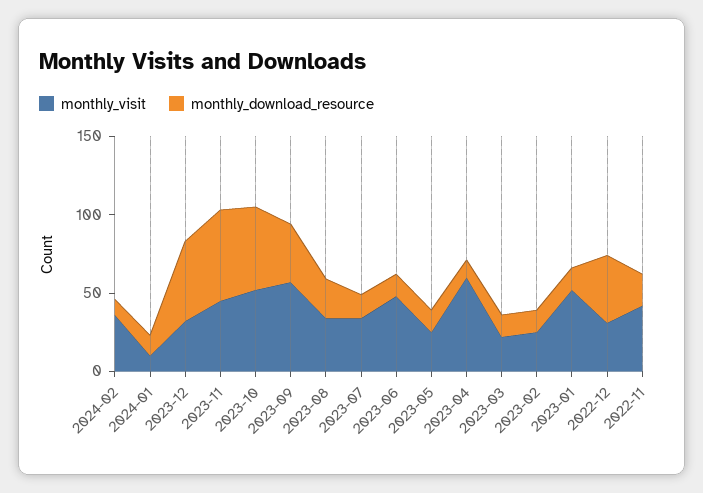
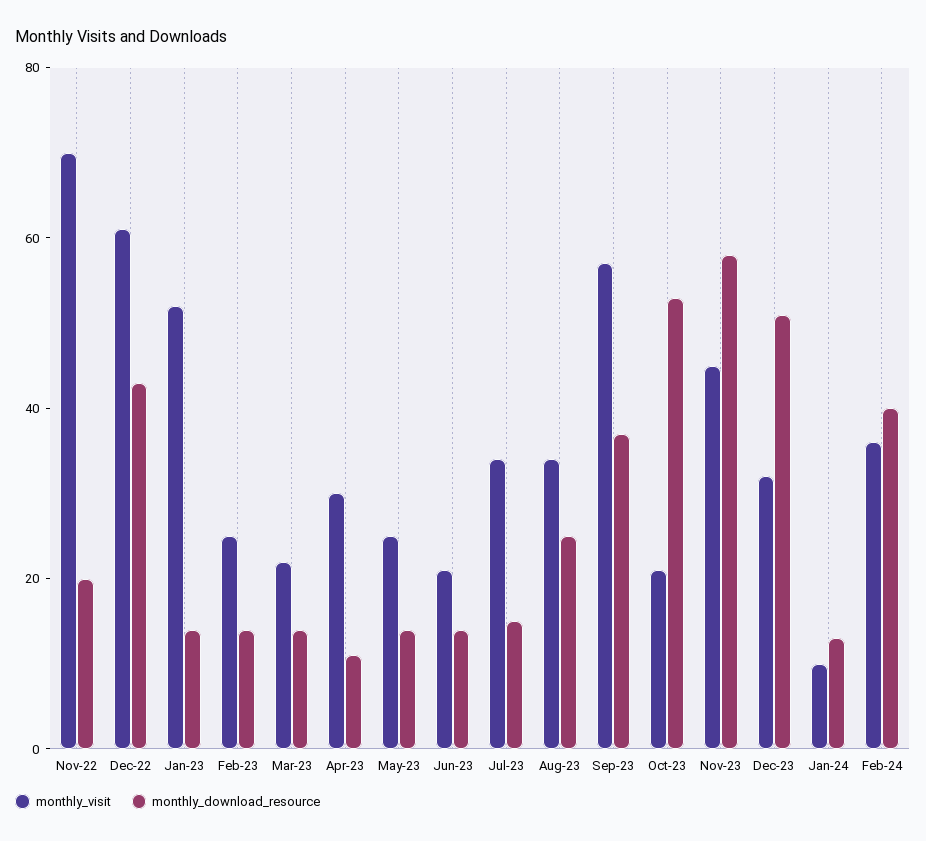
monthly_download_resource, 2024-02: 10 -> 40
monthly_visit, 2023-10: 50 -> 20
monthly_visit, 2023-06: 50 -> 20
monthly_visit, 2023-04: 60 -> 30
monthly_visit, 2022-12: 30 -> 60
monthly_visit, 2022-11: 40 -> 70

